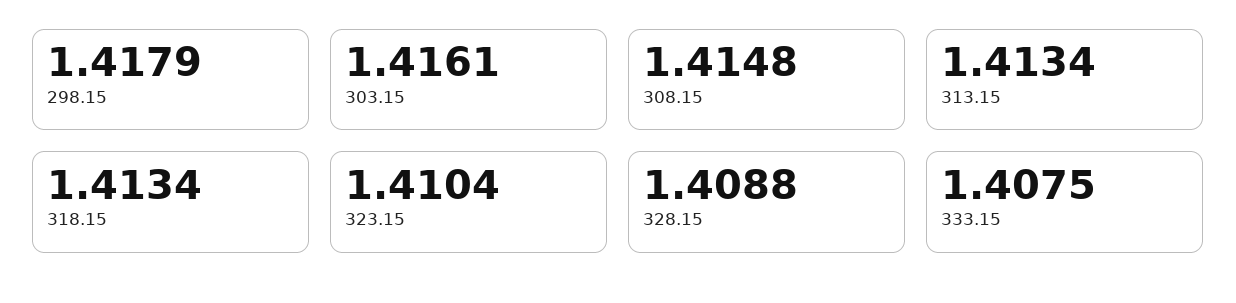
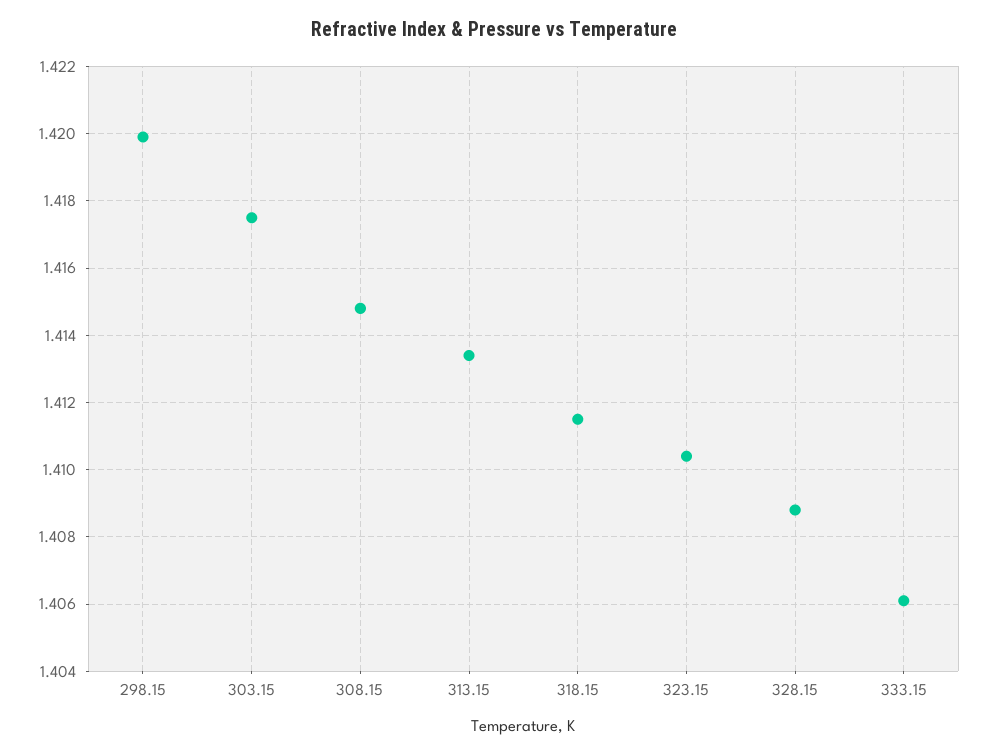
298.15: 1.4179 -> 1.42
303.15: 1.4161 -> 1.4175
318.15: 1.4134 -> 1.4115
333.15: 1.4075 -> 1.406

